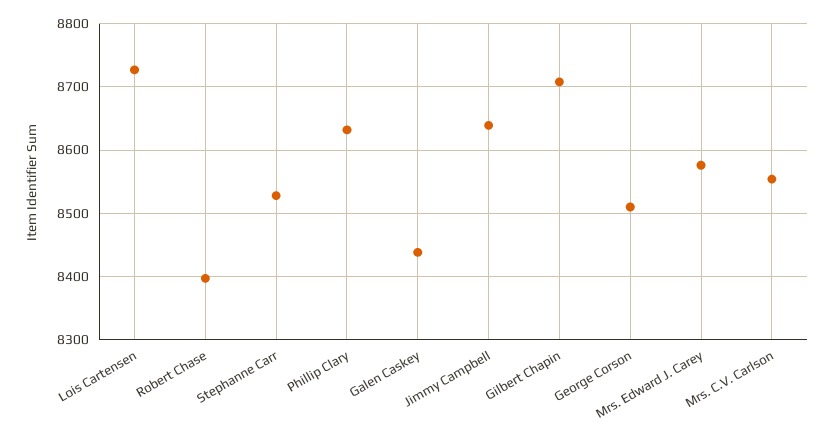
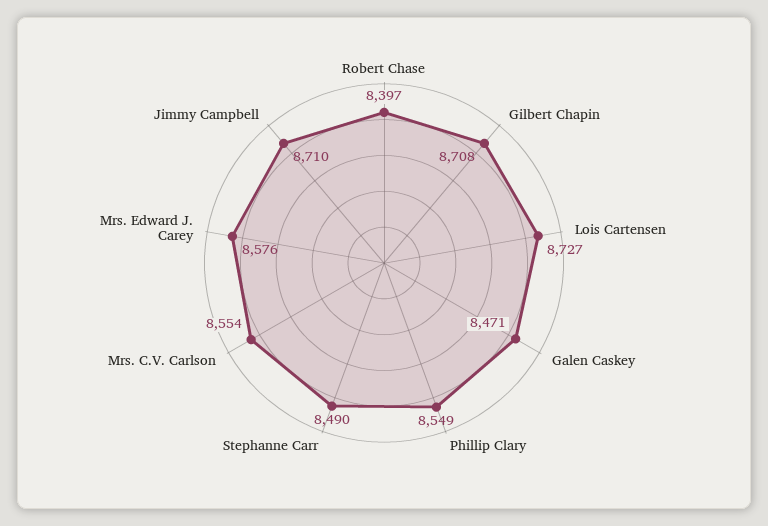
Stephanne Carr: 8530 -> 8490
Phillip Clary: 8630 -> 8549
Galen Caskey: 8440 -> 8471
Jimmy Campbell: 8640 -> 8710
George Corson: 8510 -> none

